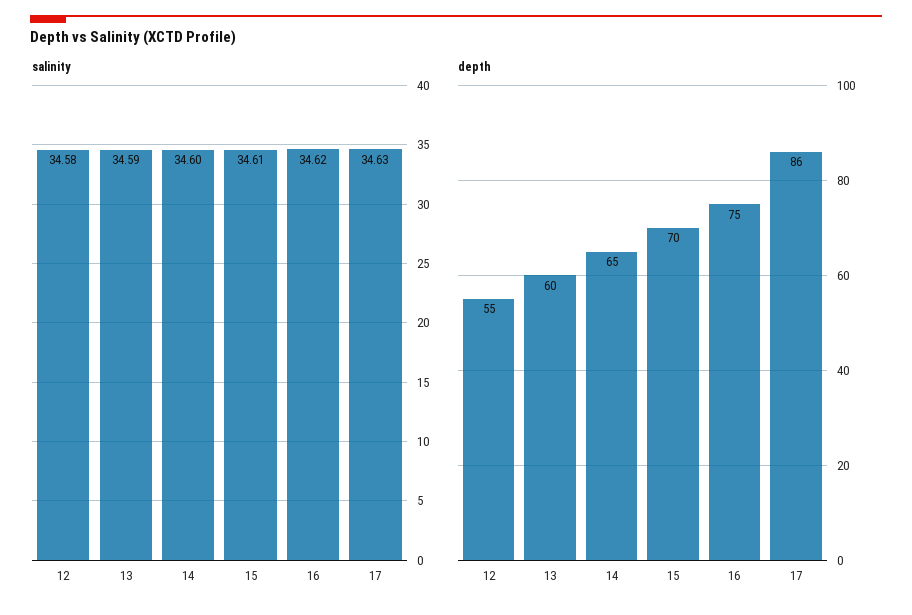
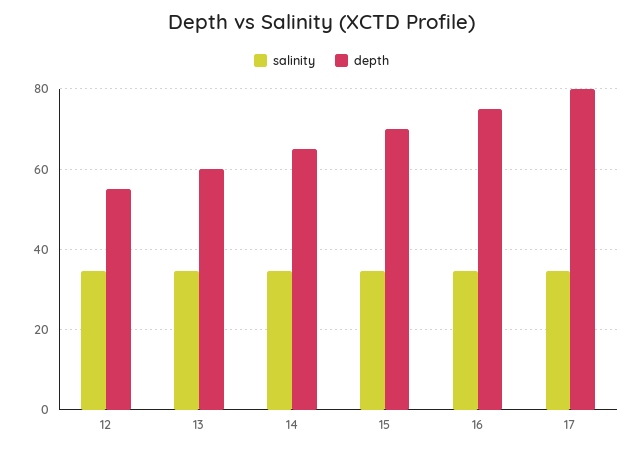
depth, 17: 86 -> 80

